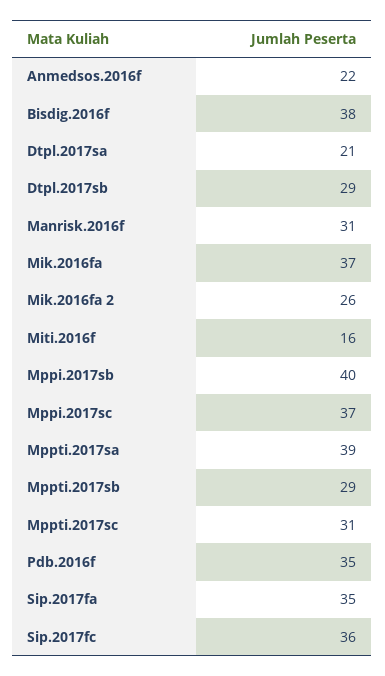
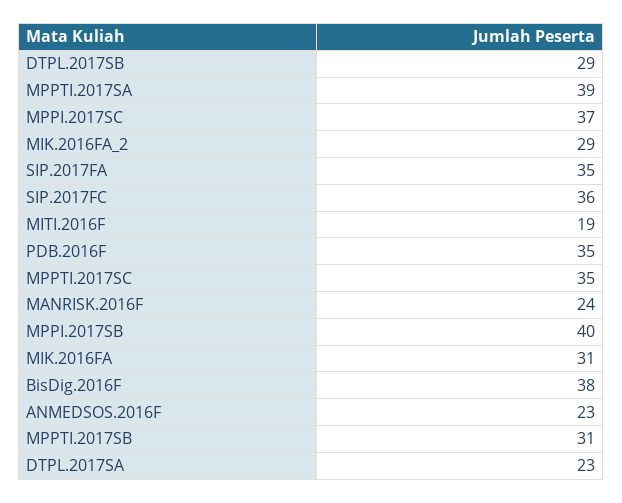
Anmedsos.2016f: 22 -> 23
Dtpl.2017sa: 21 -> 23
Manrisk.2016f: 31 -> 24
Mik.2016fa: 37 -> 31
Mik.2016fa 2: 26 -> 29
Miti.2016f: 16 -> 19
Mppti.2017sb: 29 -> 31
Mppti.2017sc: 31 -> 35

